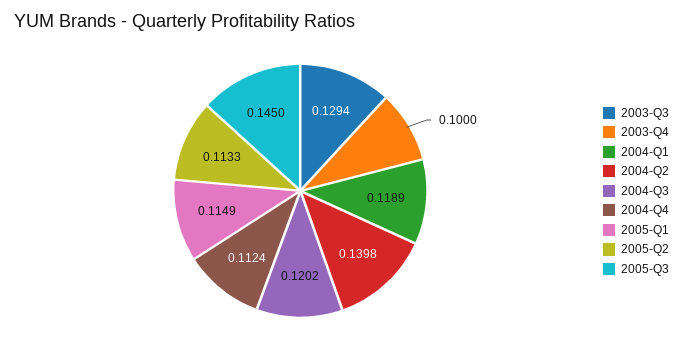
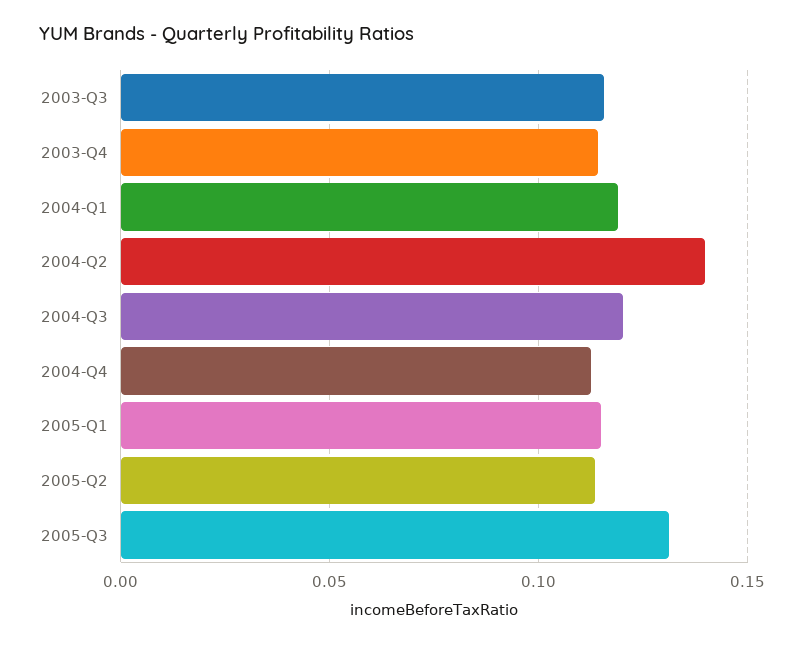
2003-Q3: 0.1294 -> 0.115
2003-Q4: 0.1 -> 0.115
2005-Q3: 0.145 -> 0.13

